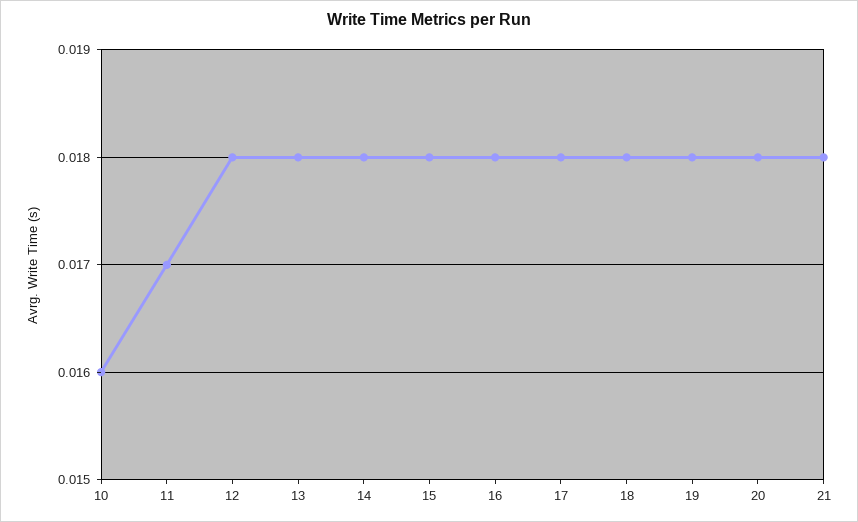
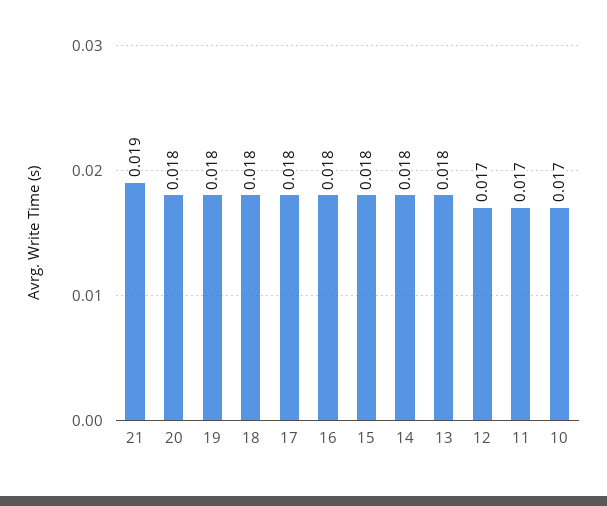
10: 0.016 -> 0.017
12: 0.018 -> 0.017
21: 0.018 -> 0.019

